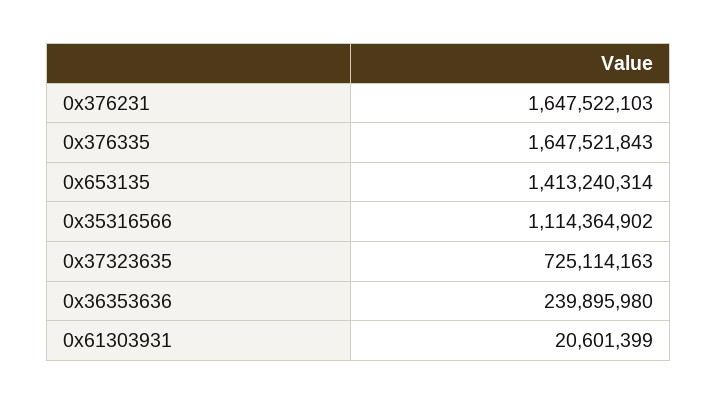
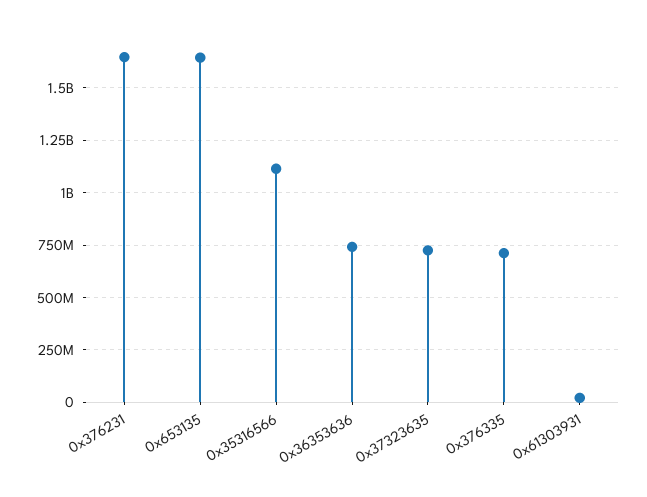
0x376335: 1647521843 -> 700000000
0x653135: 1413240314 -> 1650000000
0x36353636: 239895980 -> 750000000

